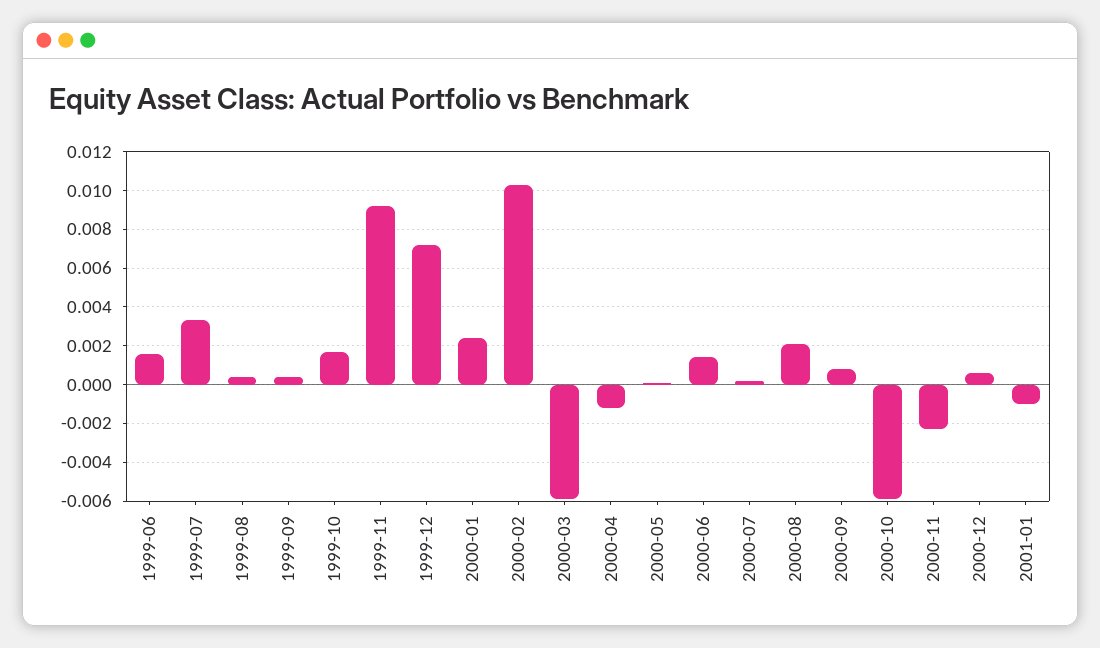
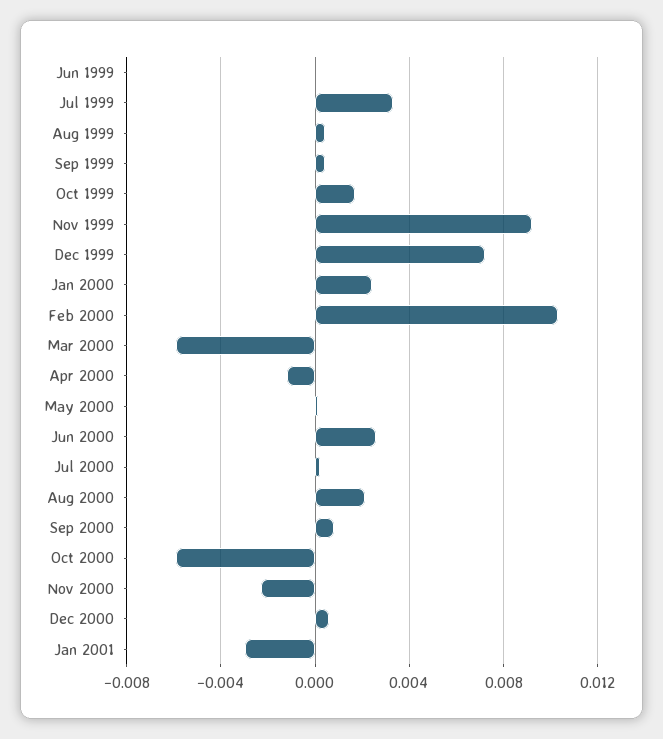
1999-06: 0.0015 -> 0
2000-06: 0.0015 -> 0.0025
2001-01: -0.001 -> -0.003

